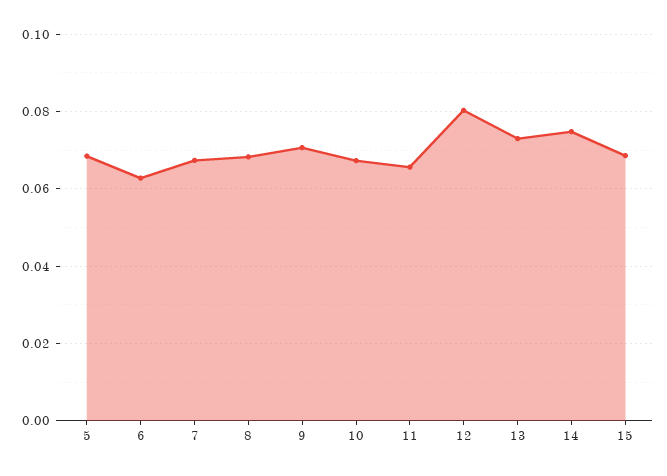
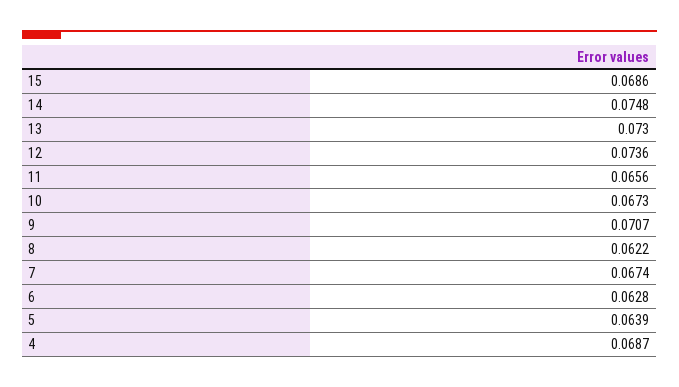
5: 0.068 -> 0.0639
8: 0.068 -> 0.0622
12: 0.08 -> 0.0736
4: none -> 0.0687

